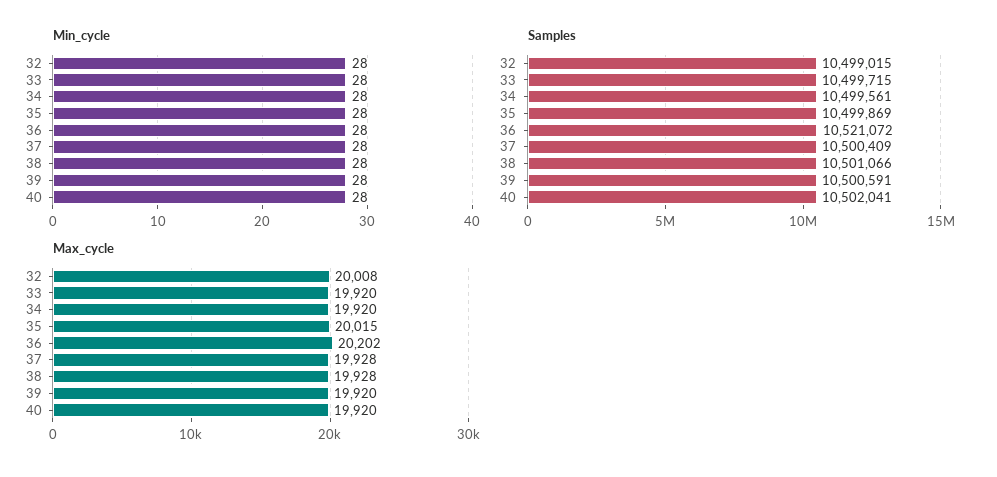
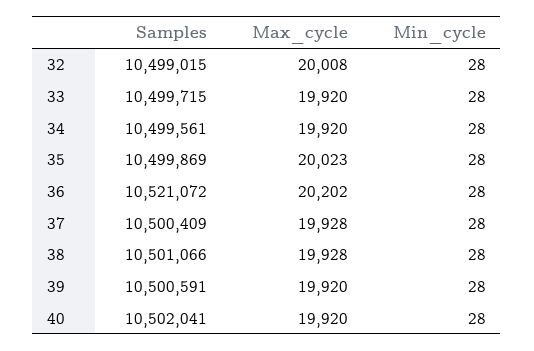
Max_cycle, 35: 20015 -> 20023

